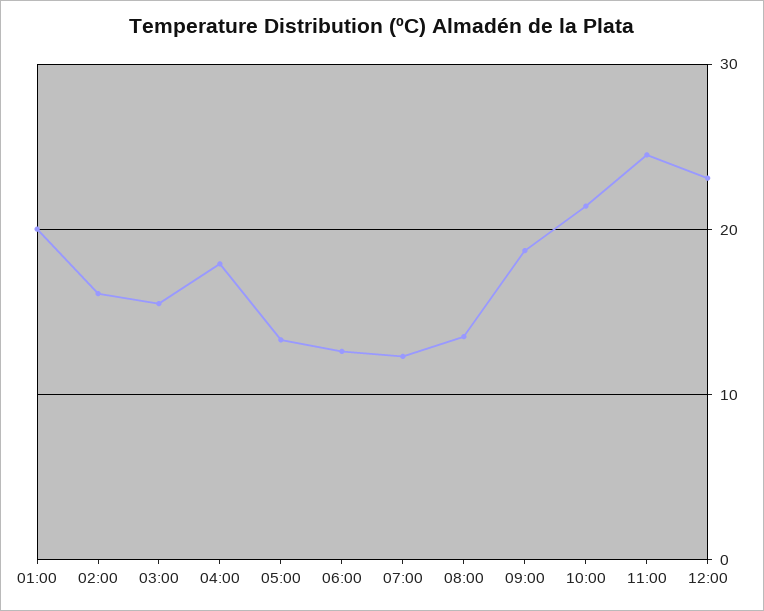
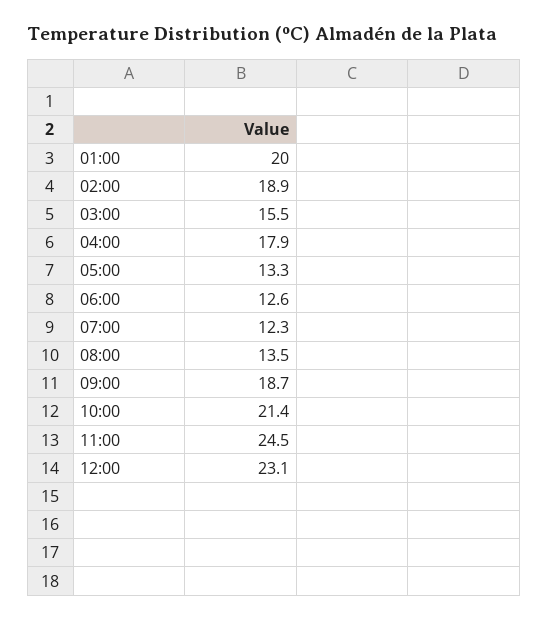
02:00: 16 -> 18.9

